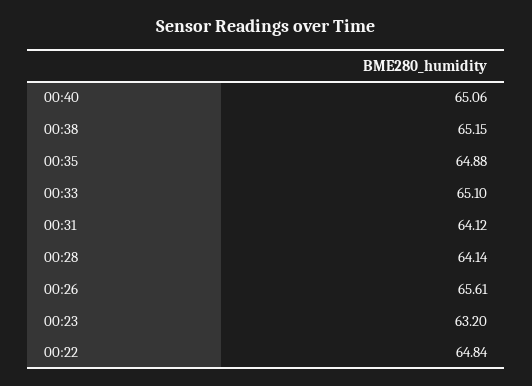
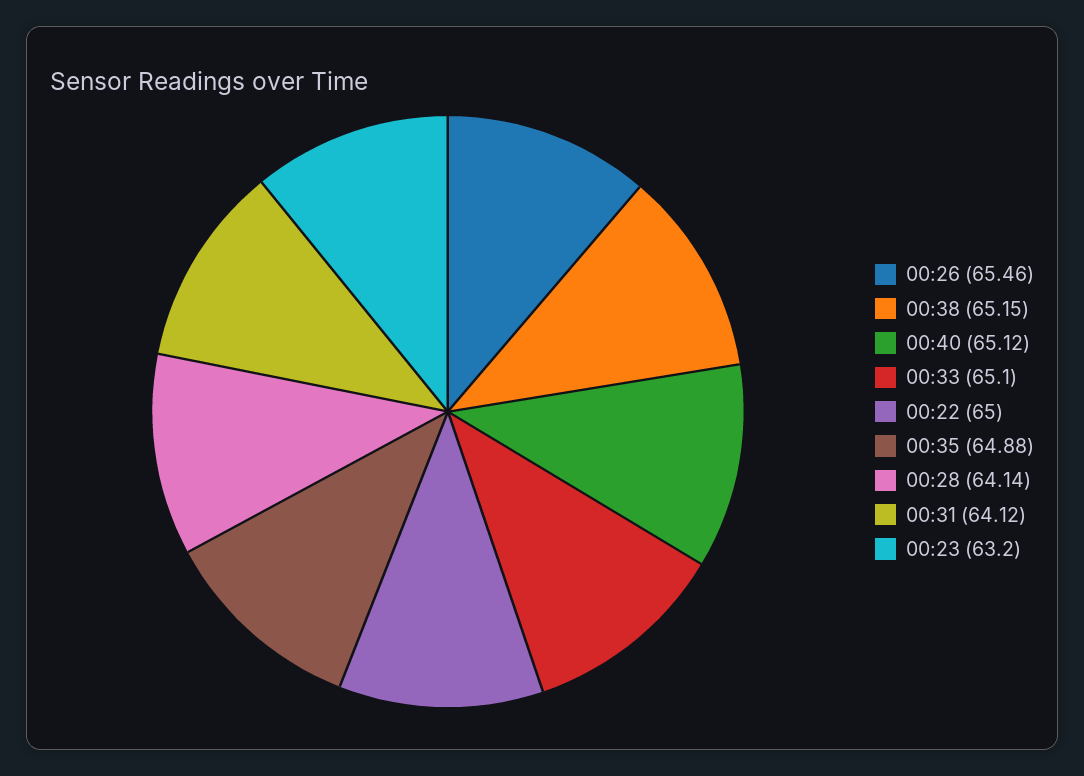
00:40: 65.06 -> 65.12
00:26: 65.61 -> 65.46
00:22: 64.84 -> 65

